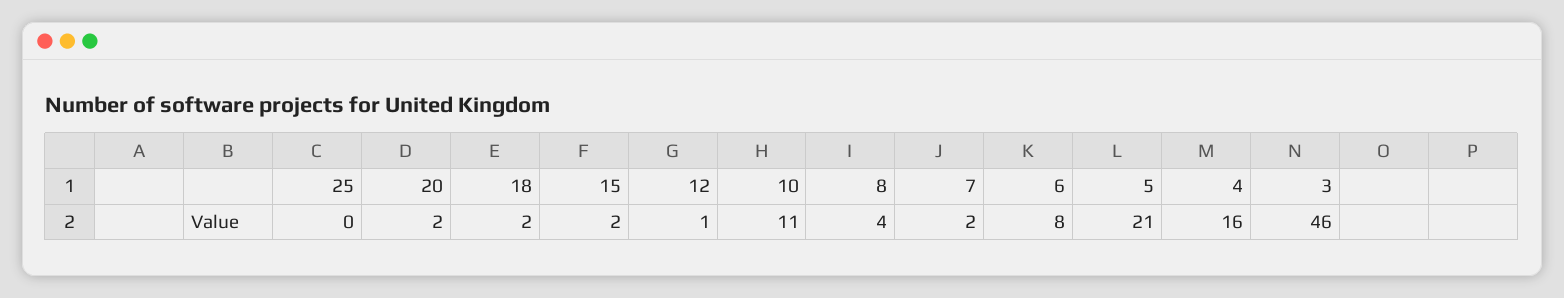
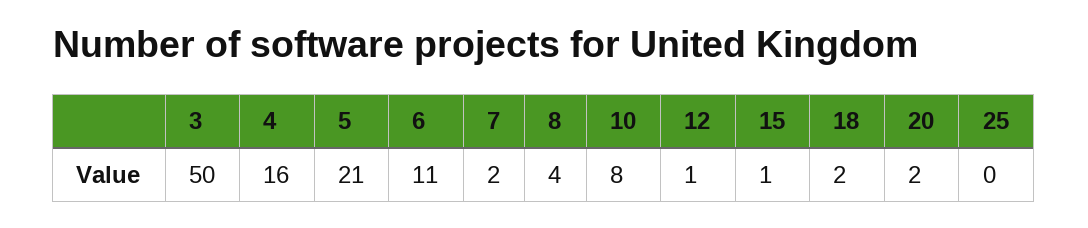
15: 2 -> 1
10: 11 -> 8
6: 8 -> 11
3: 46 -> 50

